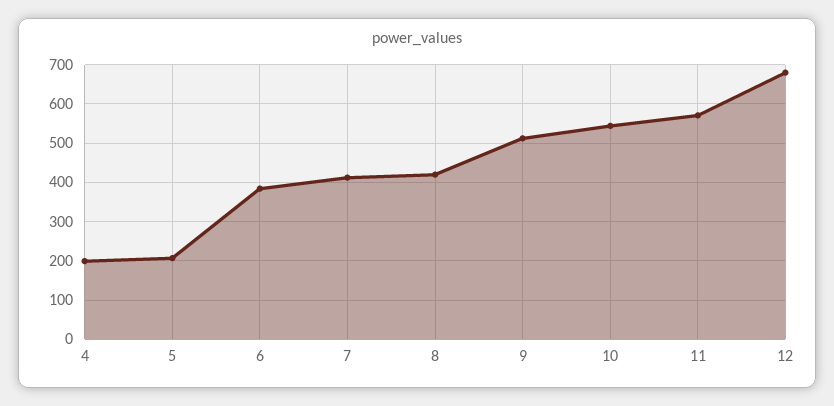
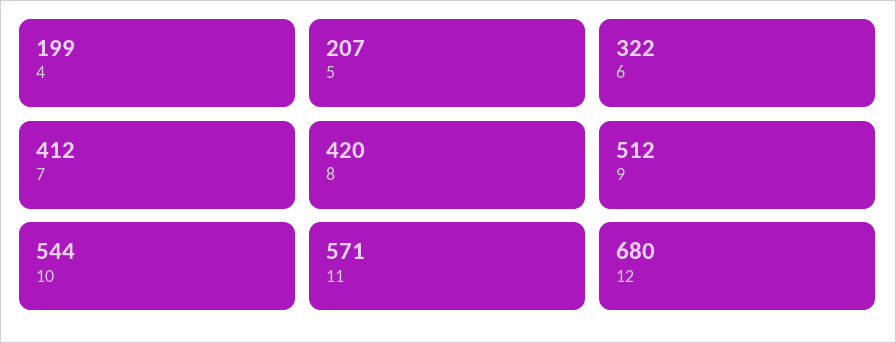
6: 380 -> 322

